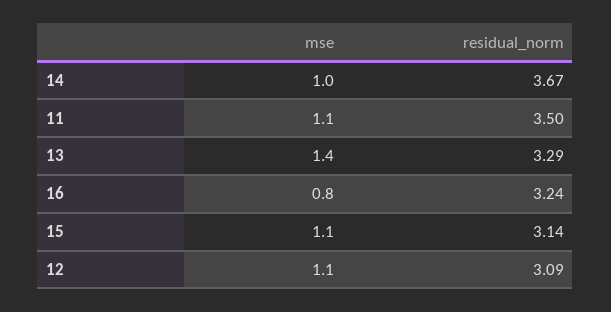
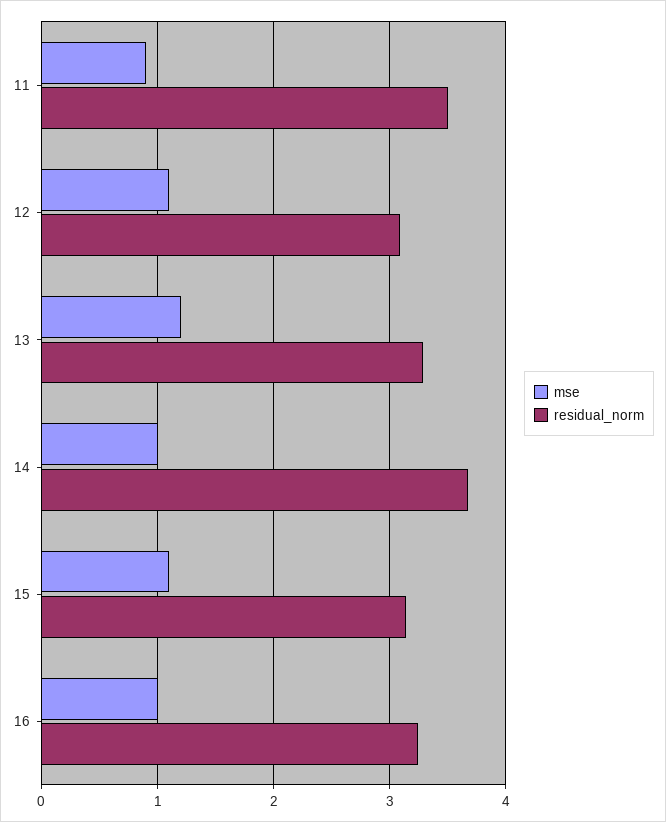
mse, 11: 1.1 -> 0.9
mse, 13: 1.4 -> 1.2
mse, 16: 0.8 -> 1

